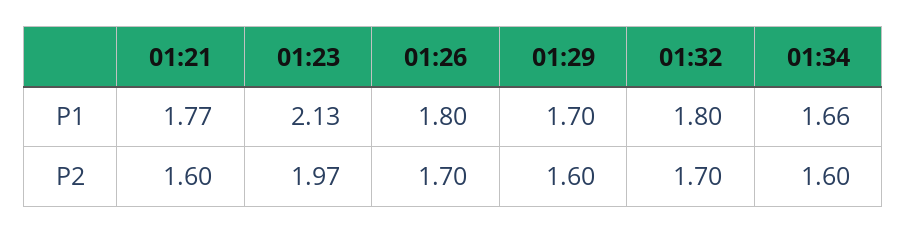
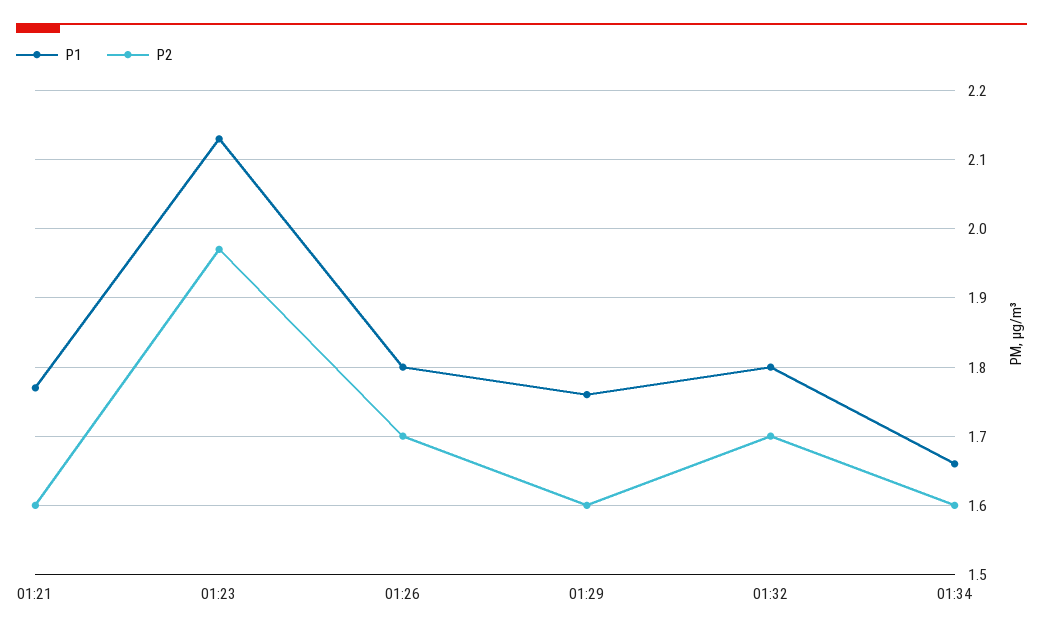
P1, 01:29: 1.7 -> 1.76

